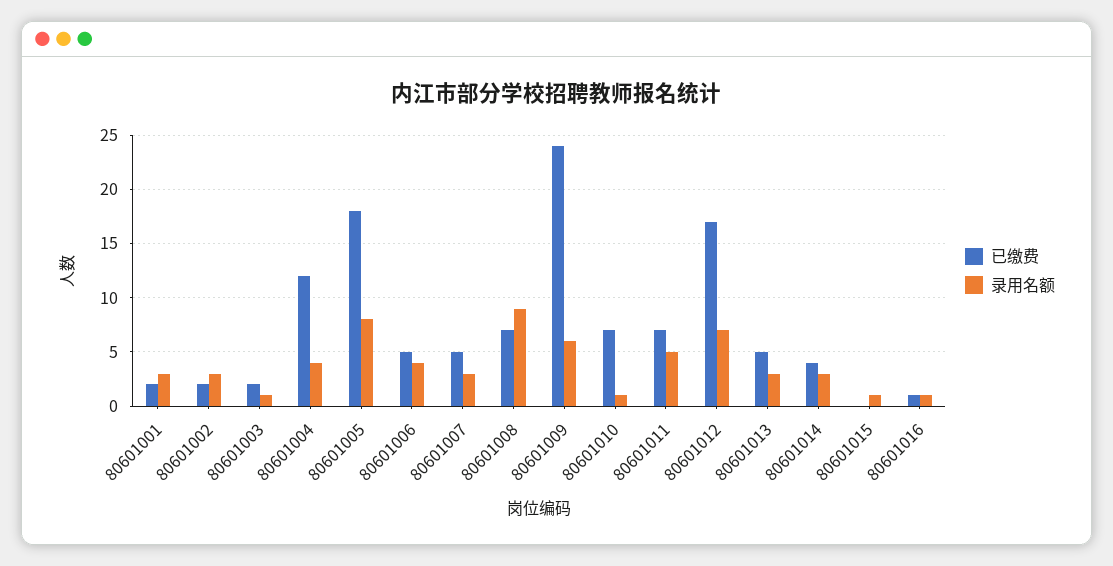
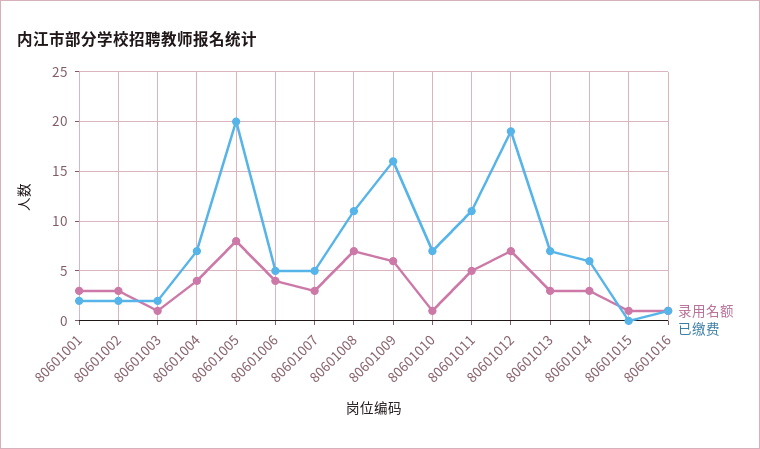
已缴费, 80601004: 12 -> 7
已缴费, 80601005: 18 -> 20
已缴费, 80601008: 7 -> 11
录用名额, 80601008: 9 -> 7
已缴费, 80601009: 24 -> 16
已缴费, 80601011: 7 -> 11
已缴费, 80601012: 17 -> 19
已缴费, 80601013: 5 -> 7
已缴费, 80601014: 4 -> 6

